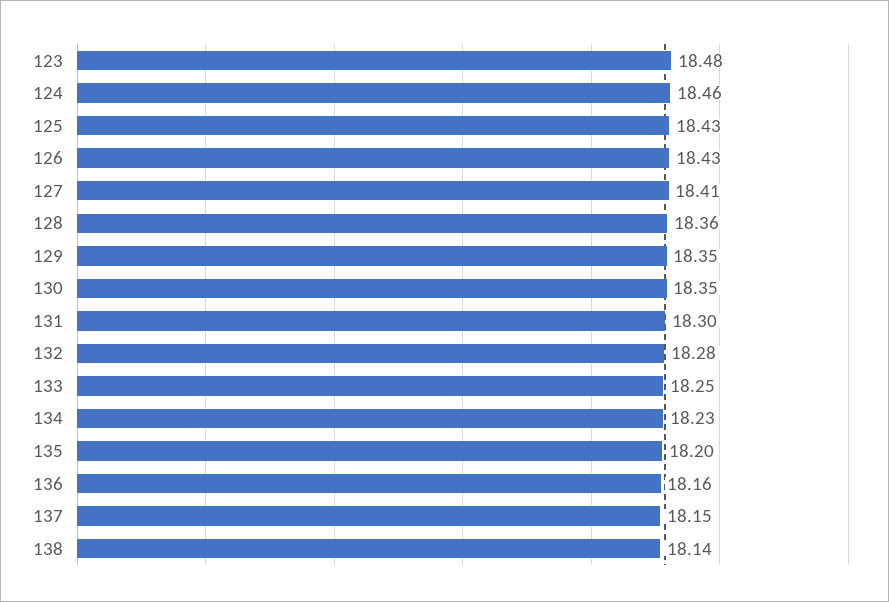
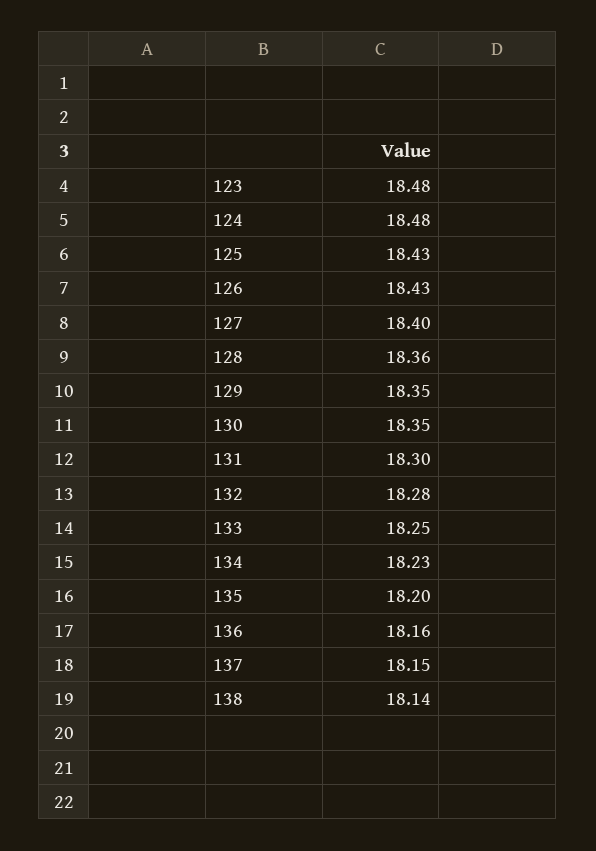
124: 18.46 -> 18.48
127: 18.41 -> 18.4

